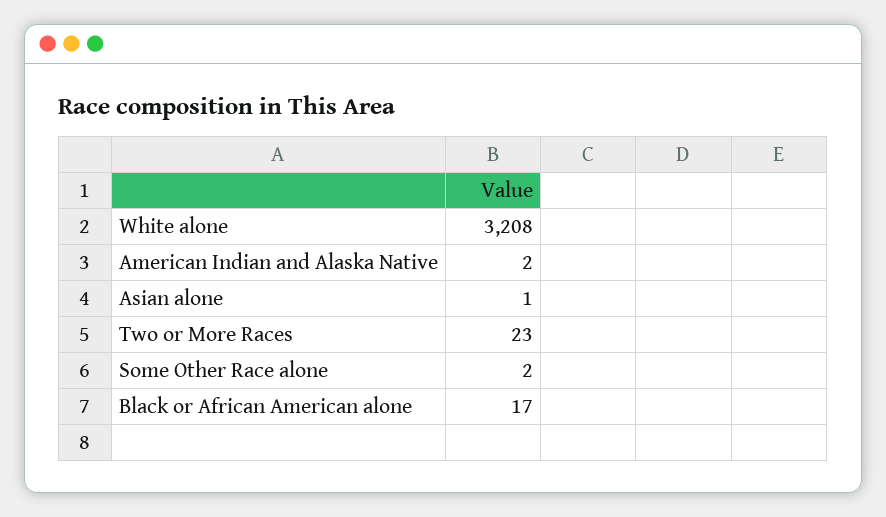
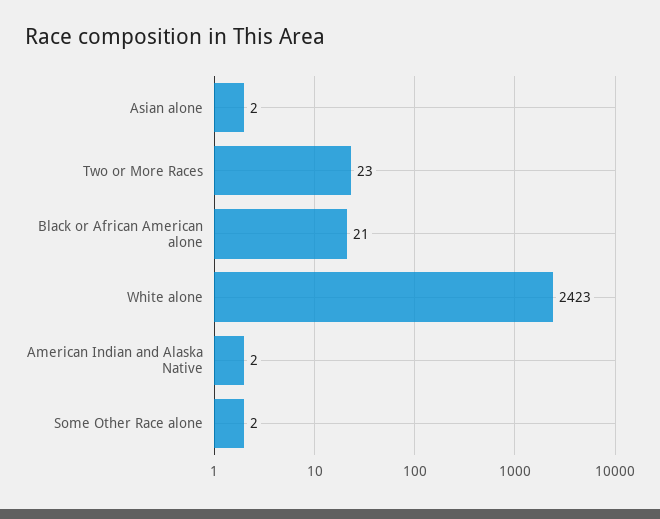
White alone: 3208 -> 2423
Asian alone: 1 -> 2
Black or African American alone: 17 -> 21

